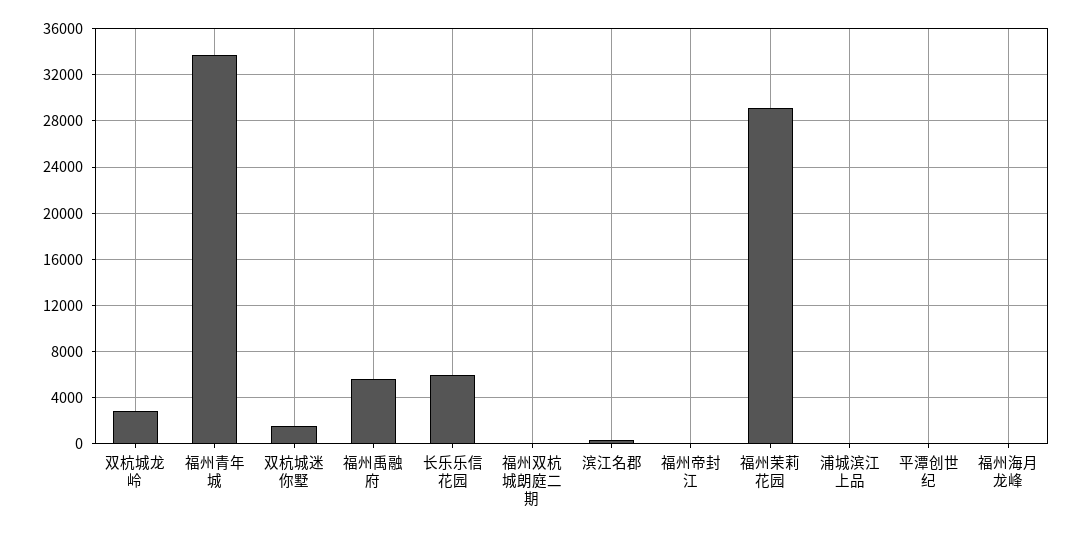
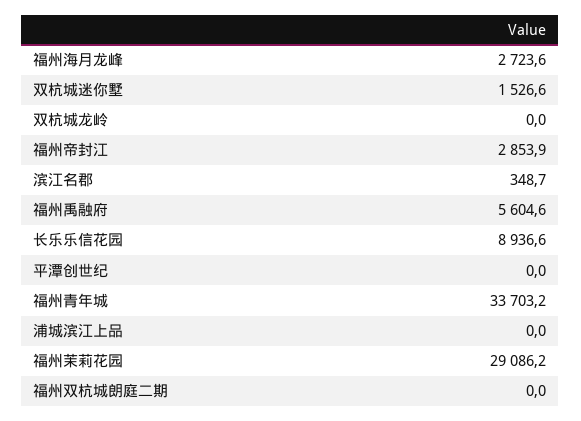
双杭城龙岭: 3000 -> 0
长乐乐信花园: 6000 -> 8936.6
福州帝封江: 0 -> 2853.9
福州海月龙峰: 0 -> 2723.6

